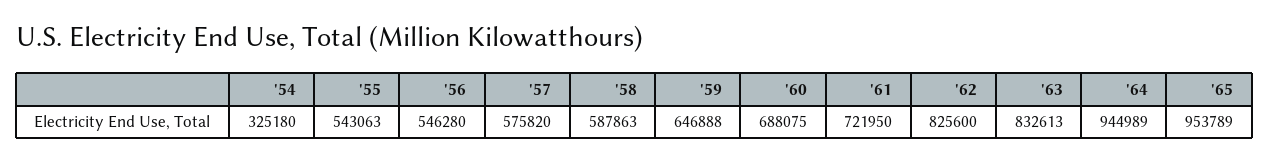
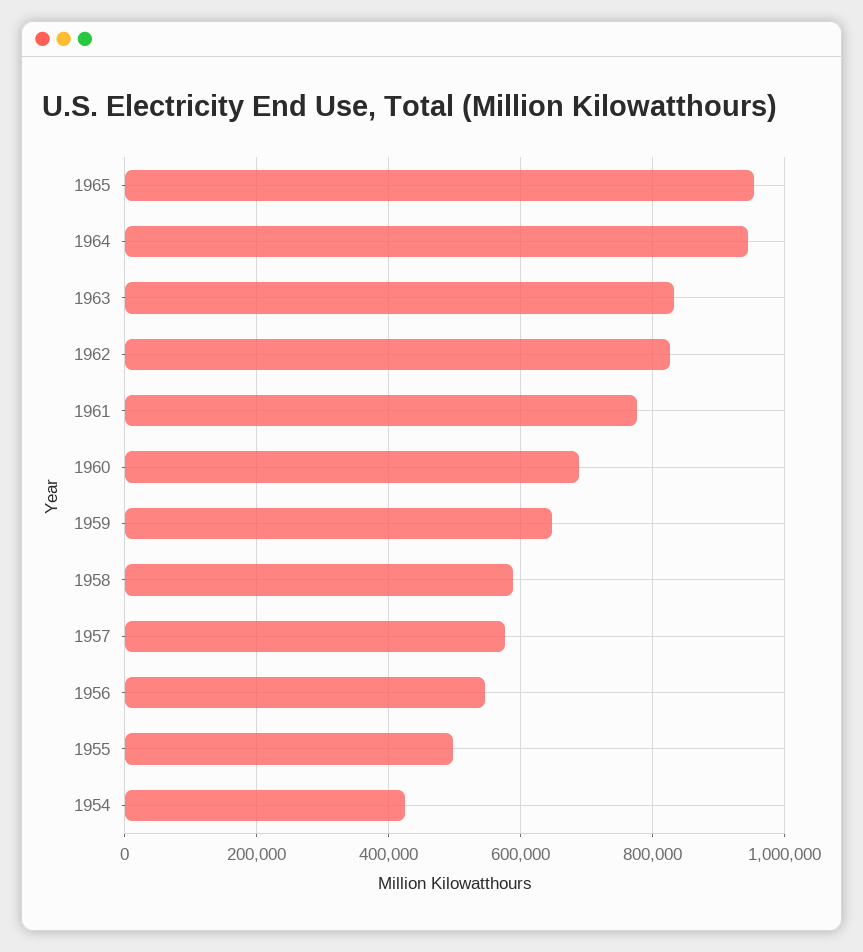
'54: 325180 -> 420000
'55: 543063 -> 500000
'61: 721950 -> 780000

